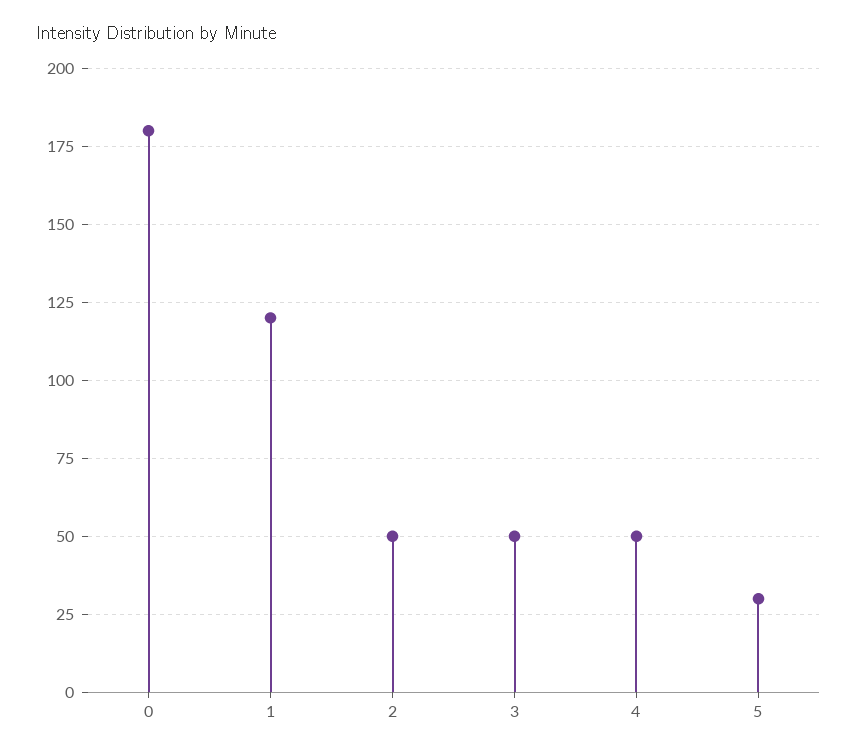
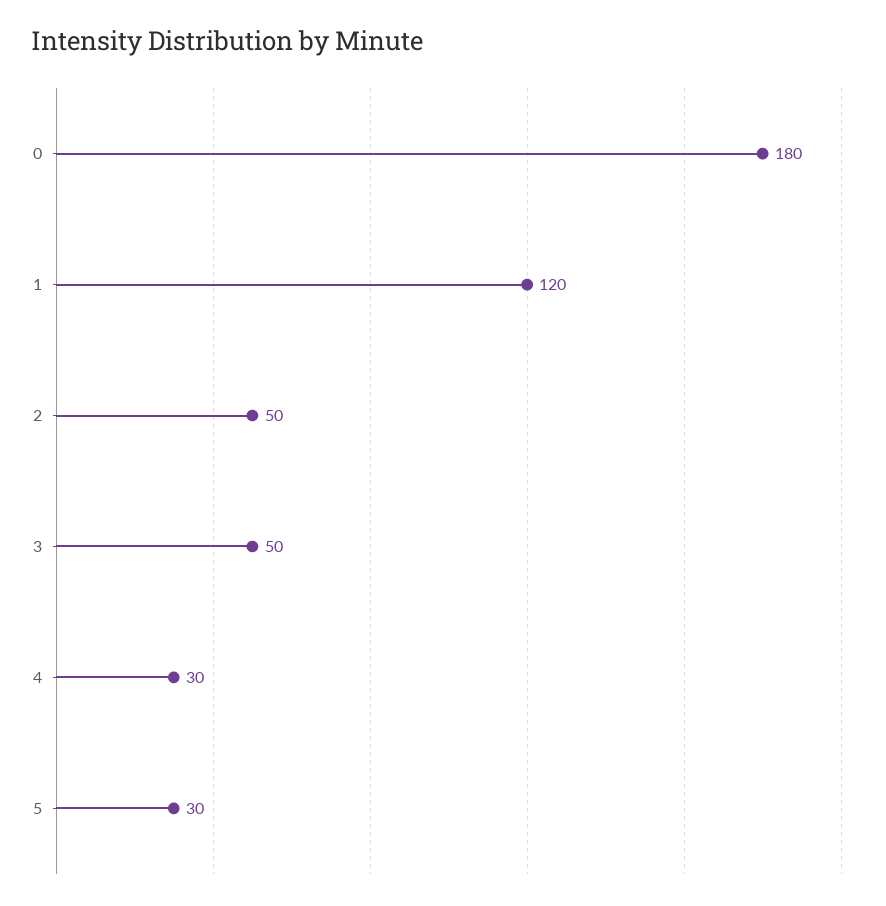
4: 50 -> 30

